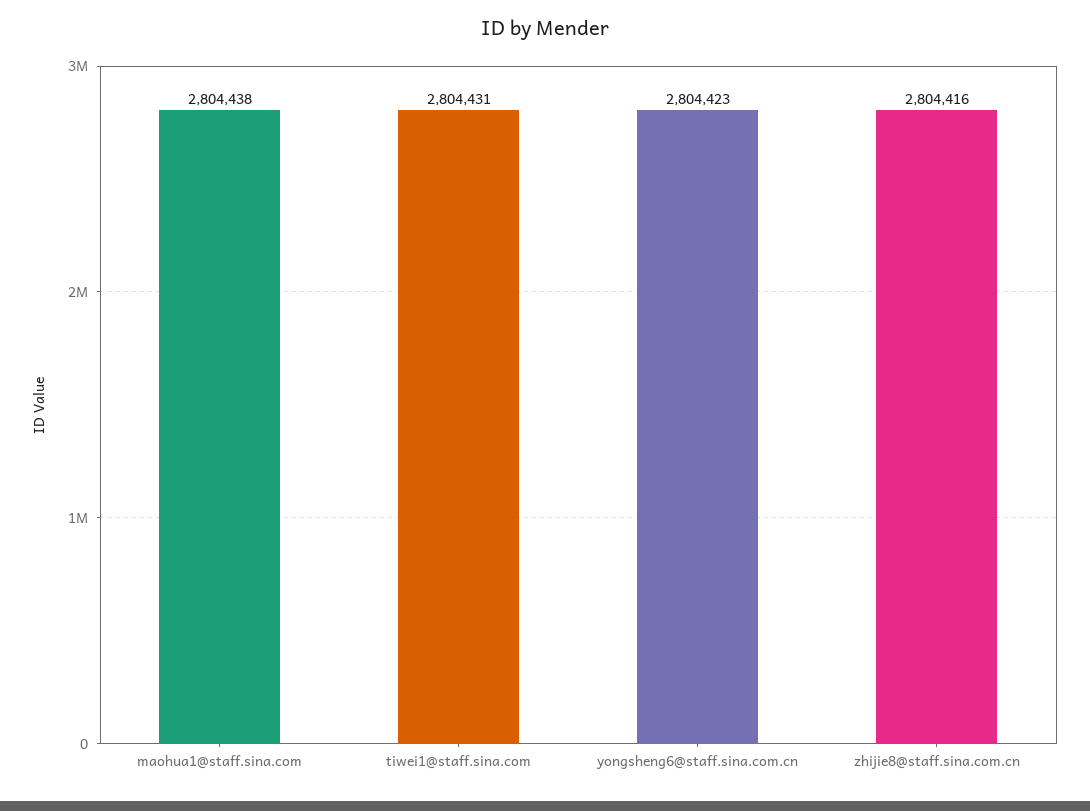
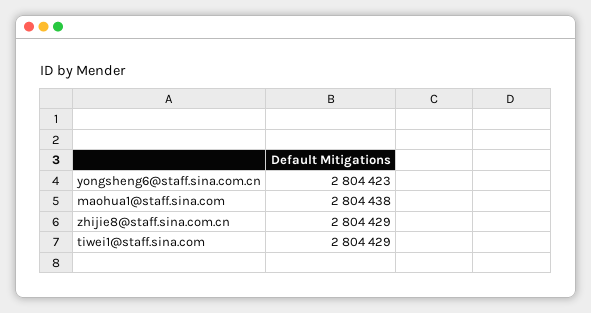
tiwei1@staff.sina.com: 2804431 -> 2804429
zhijie8@staff.sina.com.cn: 2804416 -> 2804429

